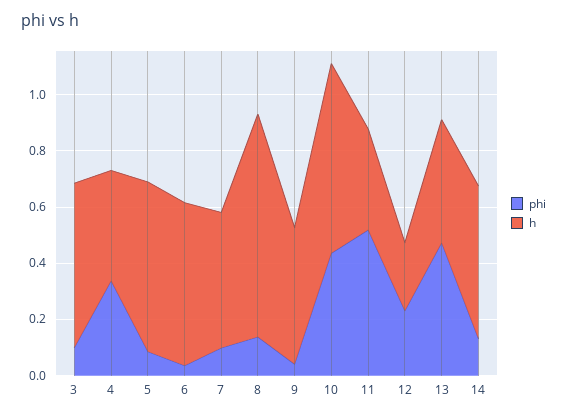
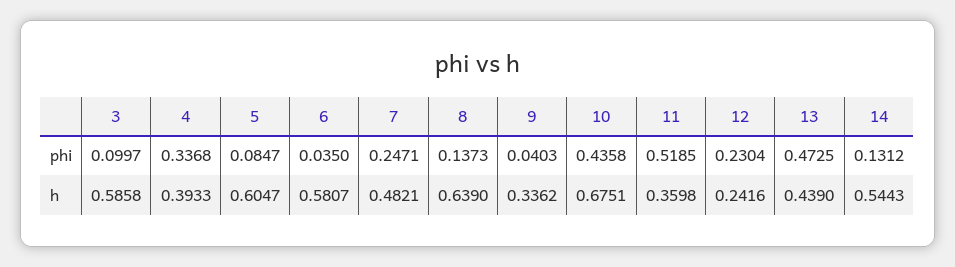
phi, 7: 0.1 -> 0.2471
h, 8: 0.8 -> 0.639
h, 9: 0.5 -> 0.3362

